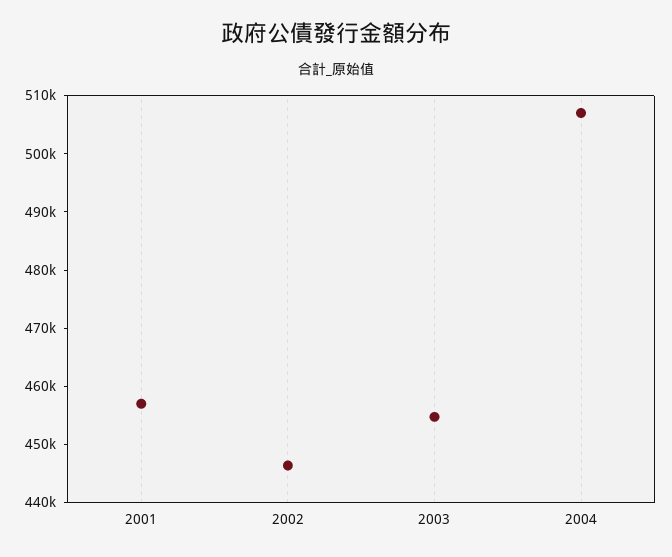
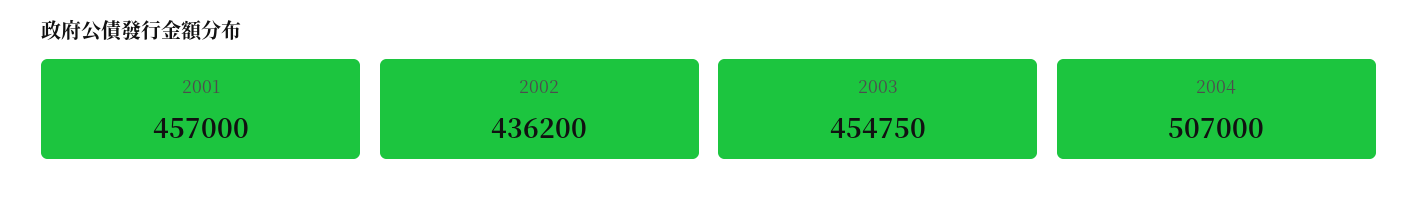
2002: 446000 -> 436200

